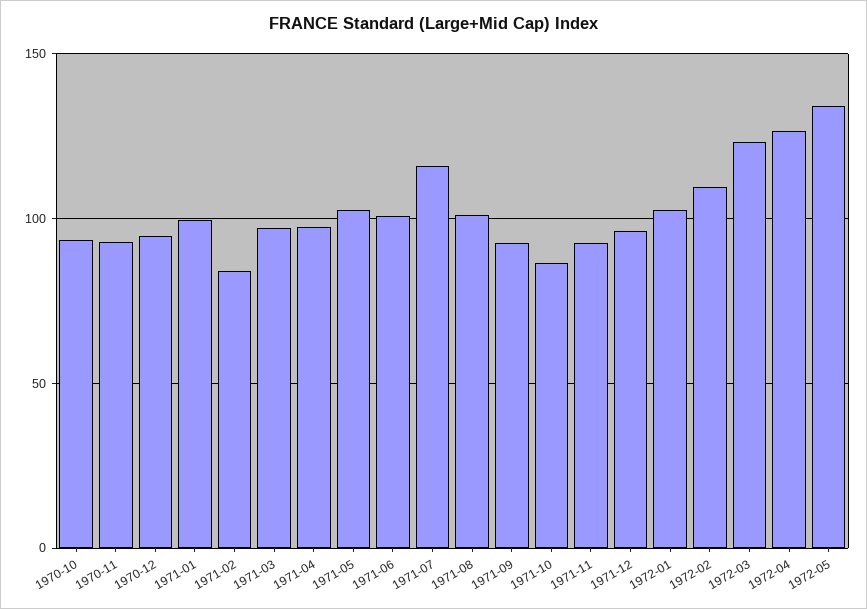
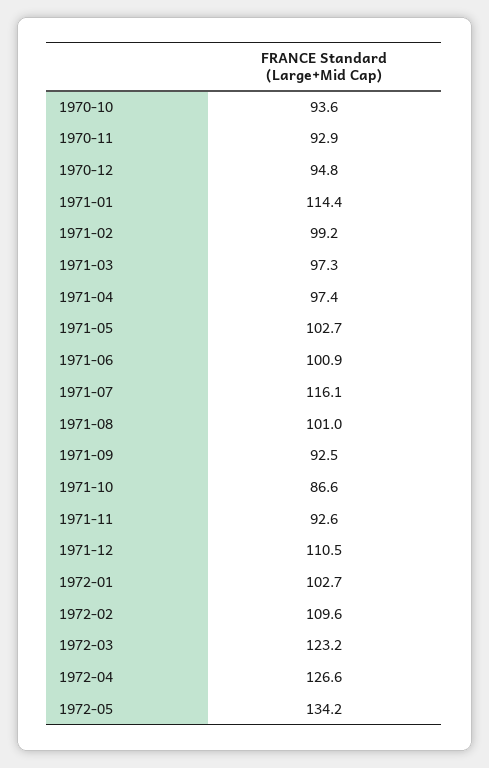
1971-01: 100 -> 114.4
1971-02: 85 -> 99.2
1971-12: 95 -> 110.5

